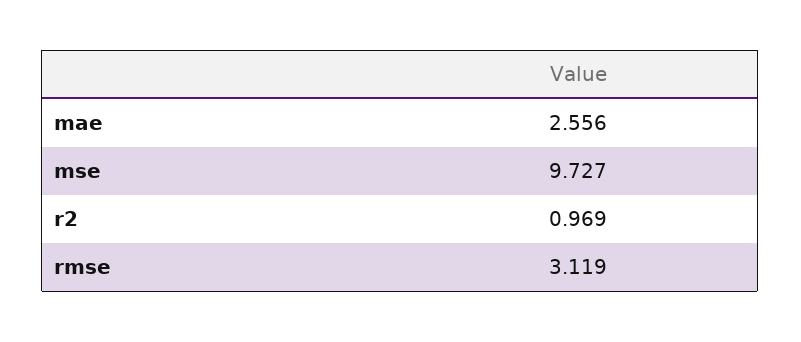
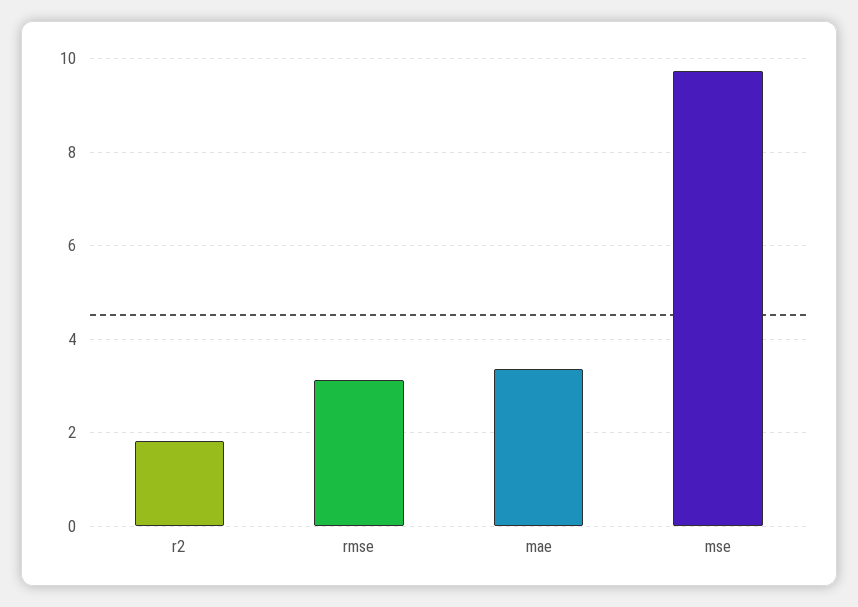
mae: 2.556 -> 3.4
r2: 0.969 -> 1.8

